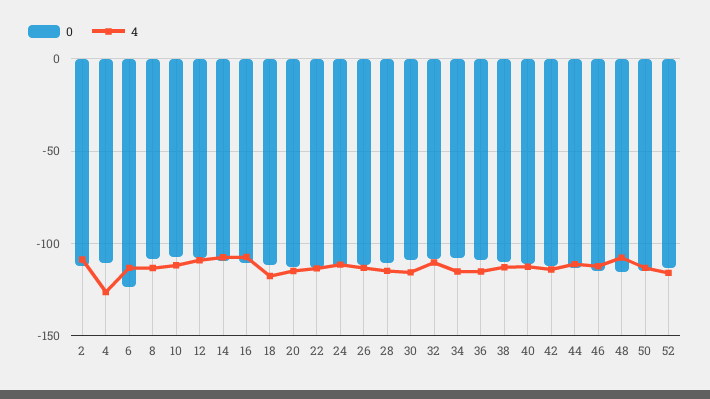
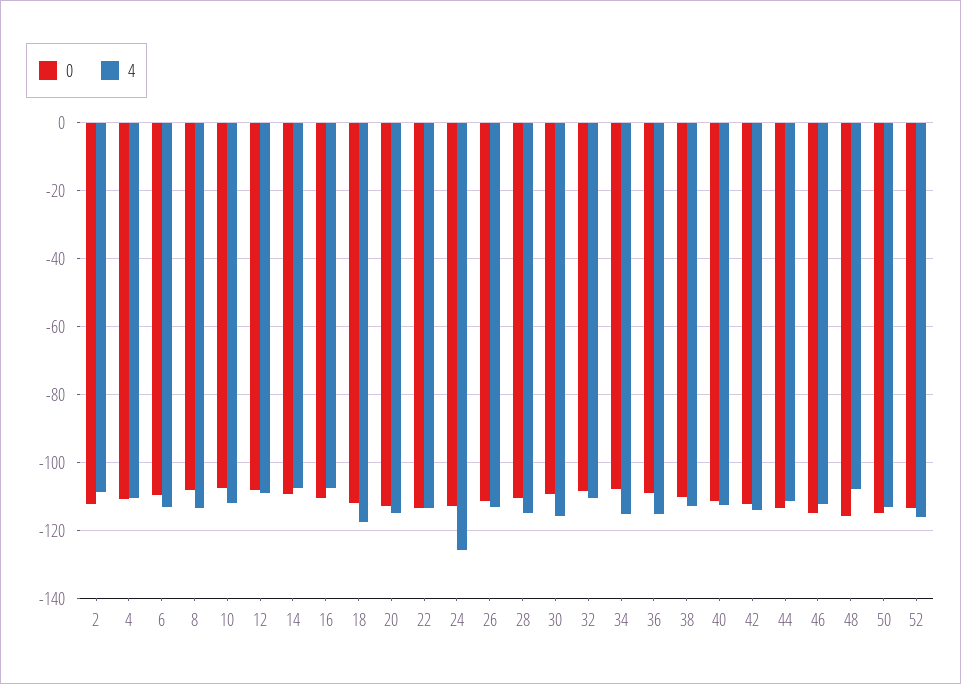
4, 4: -125 -> -110
0, 6: -125 -> -110
4, 24: -110 -> -126

